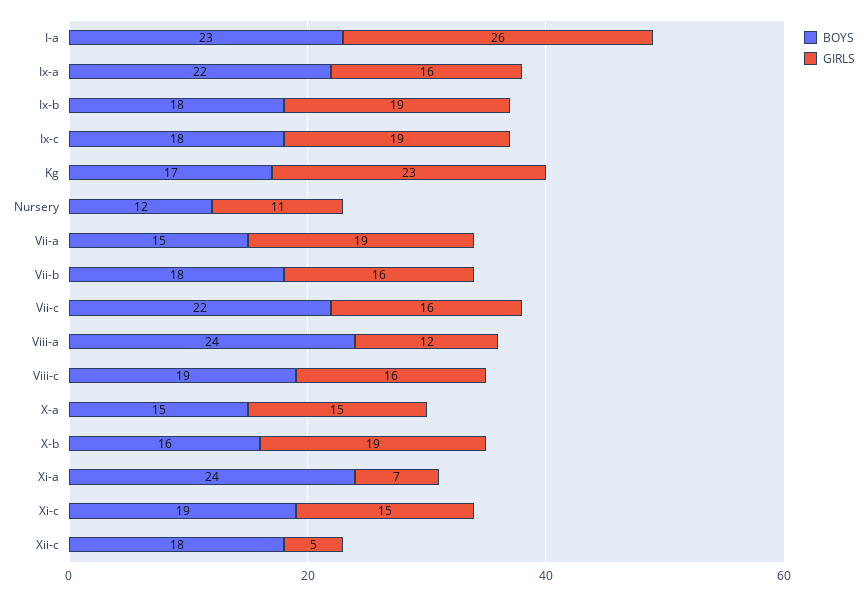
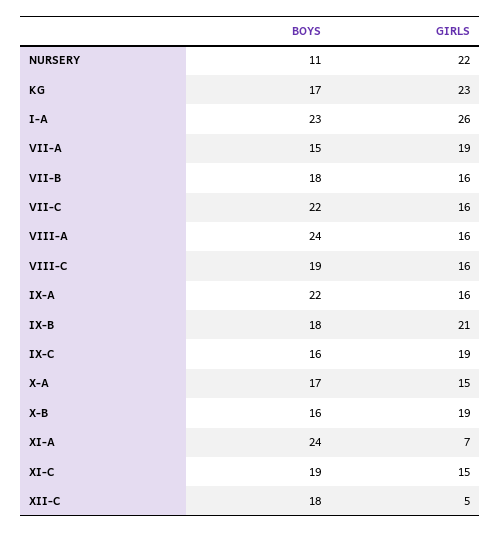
GIRLS, Ix-b: 19 -> 21
BOYS, Ix-c: 18 -> 16
BOYS, Nursery: 12 -> 11
GIRLS, Nursery: 11 -> 22
GIRLS, Viii-a: 12 -> 16
BOYS, X-a: 15 -> 17

